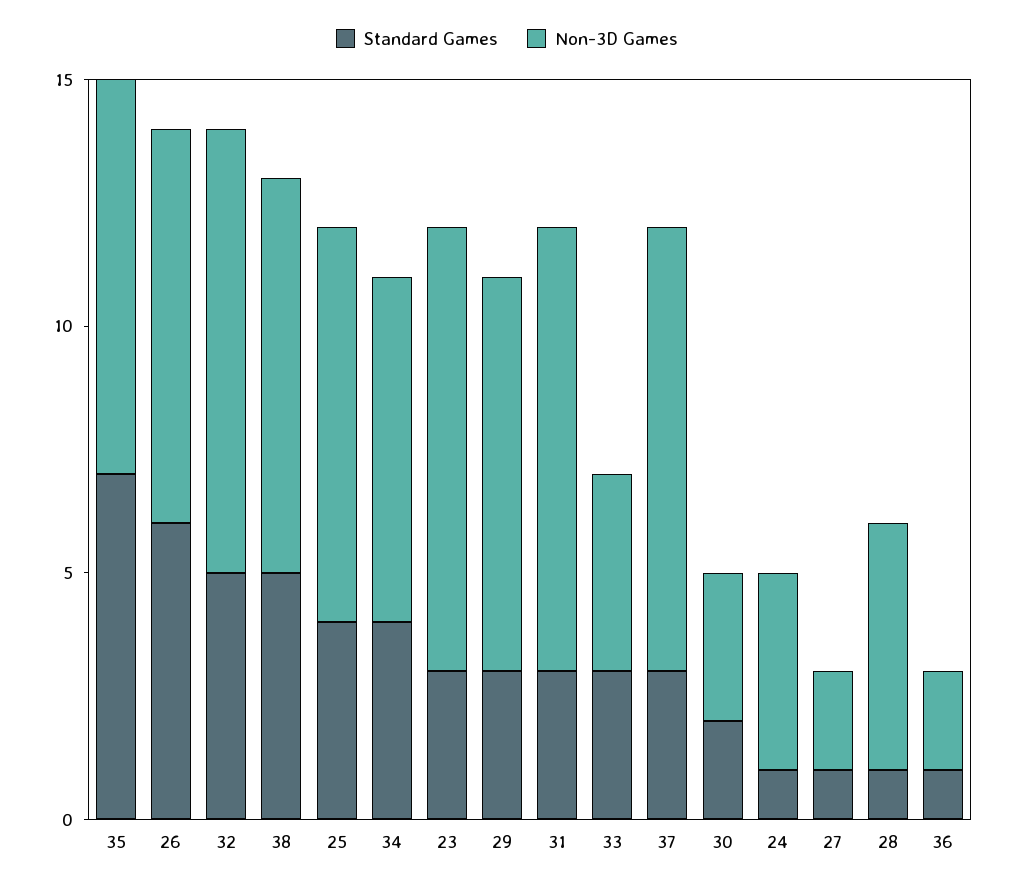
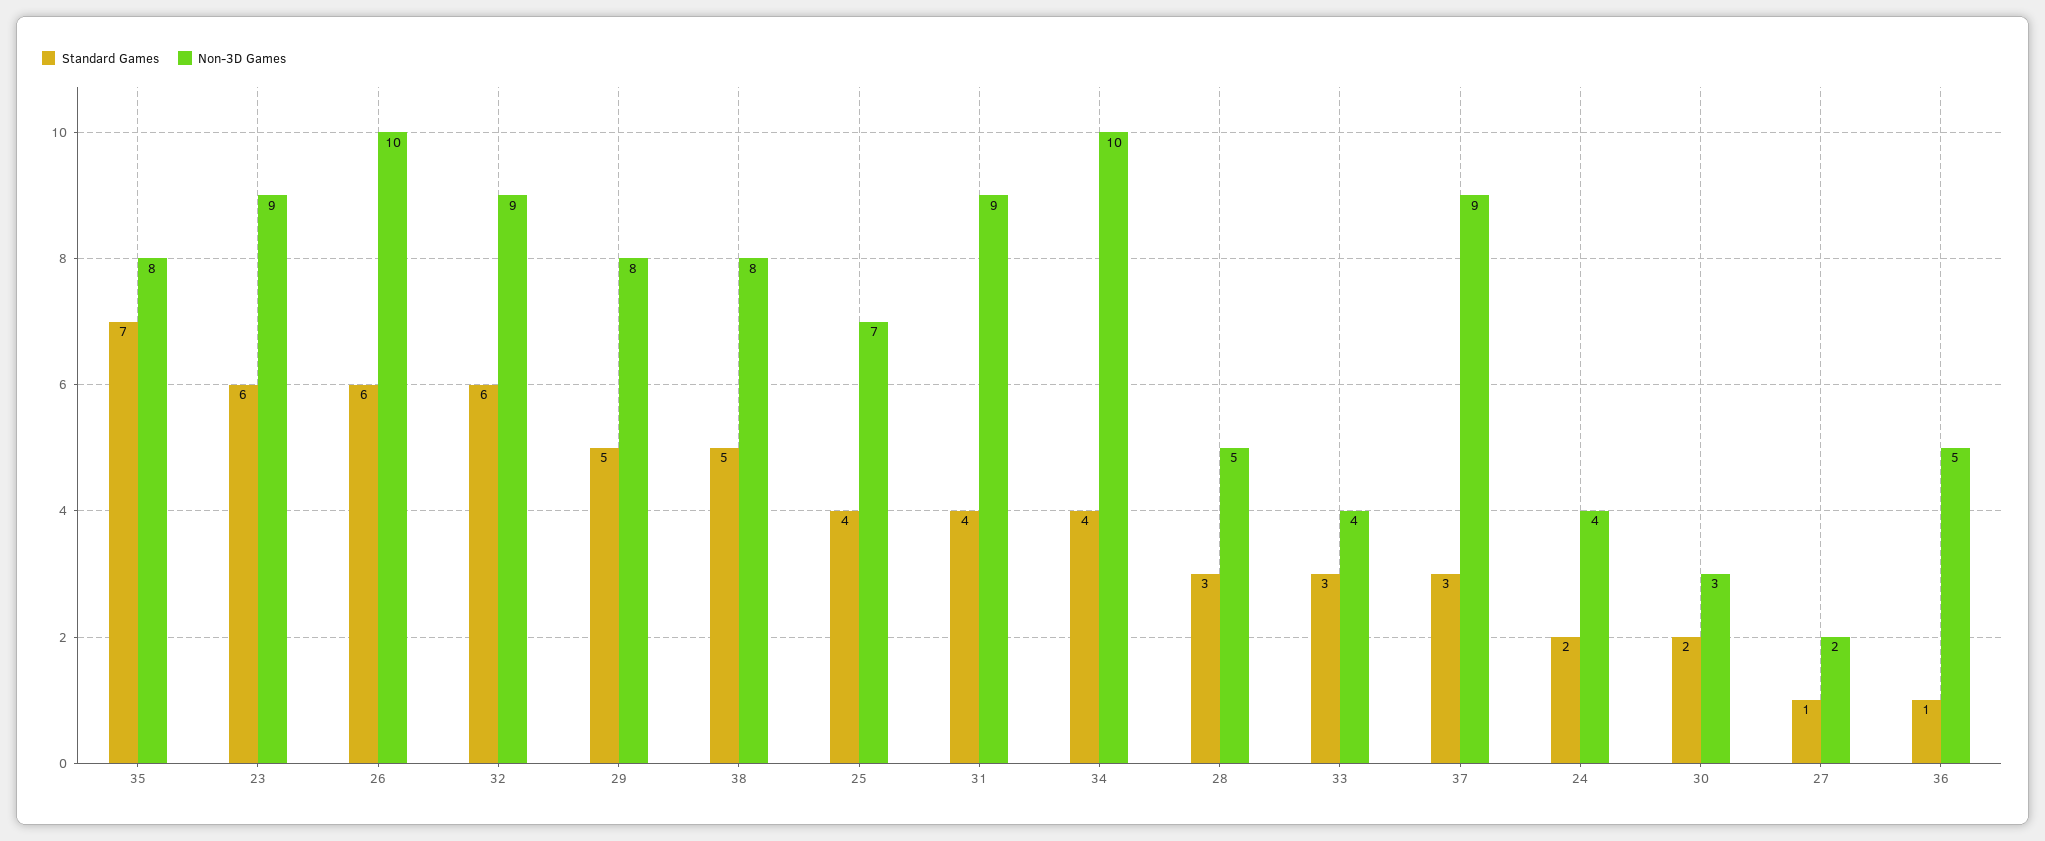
Non-3D Games, 26: 8 -> 10
Standard Games, 32: 5 -> 6
Non-3D Games, 25: 8 -> 7
Non-3D Games, 34: 7 -> 10
Standard Games, 23: 3 -> 6
Standard Games, 29: 3 -> 5
Standard Games, 31: 3 -> 4
Standard Games, 24: 1 -> 2
Standard Games, 28: 1 -> 3
Non-3D Games, 36: 2 -> 5

